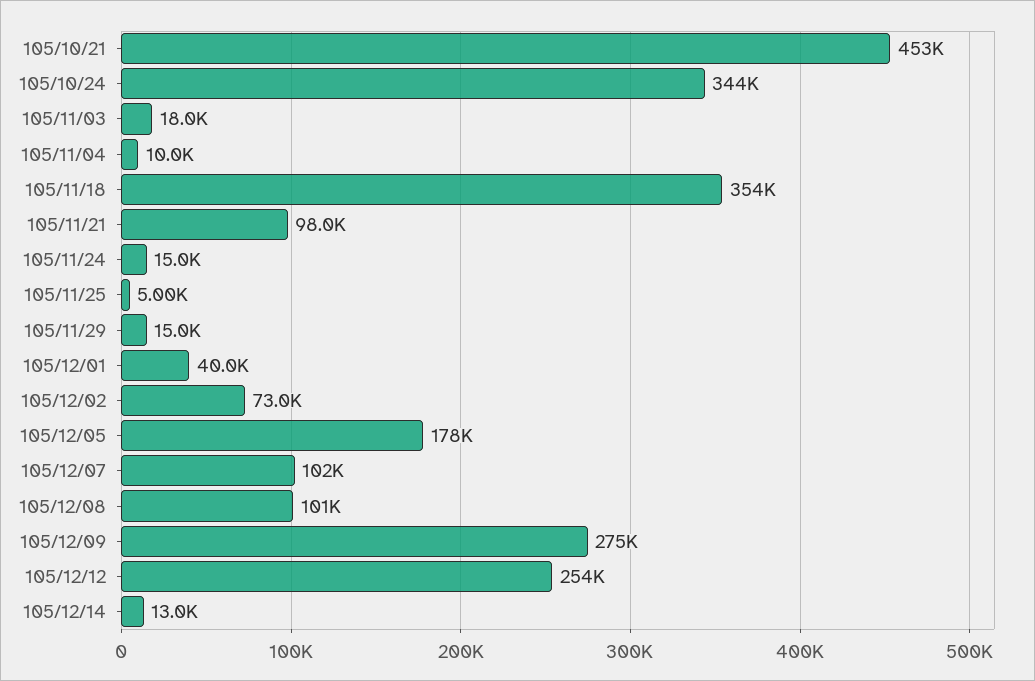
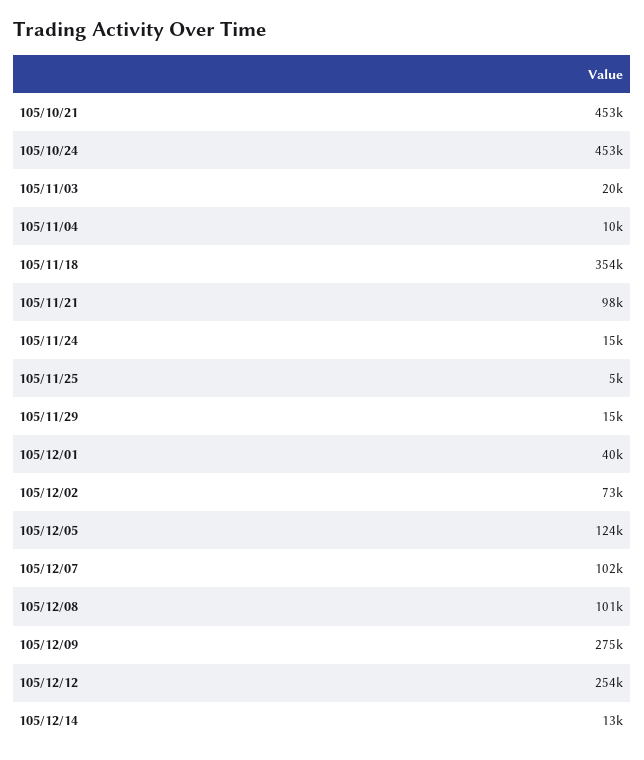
105/10/24: 344000 -> 453000
105/11/03: 18000 -> 20000
105/12/05: 178000 -> 124000

